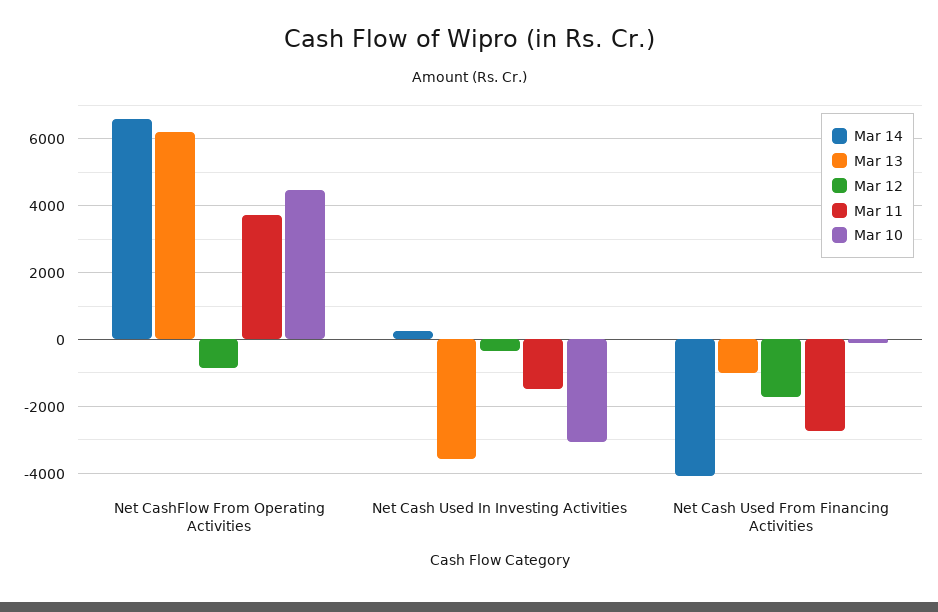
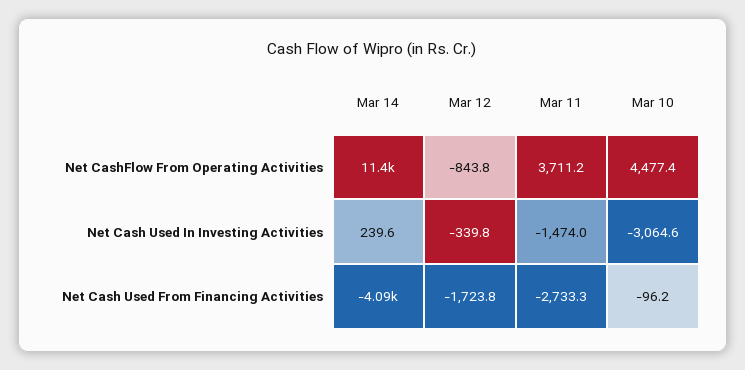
Mar 14, Net CashFlow From Operating Activities: 6600 -> 11400
Mar 13, Net CashFlow From Operating Activities: 6200 -> none
Mar 13, Net Cash Used In Investing Activities: -3600 -> none
Mar 13, Net Cash Used From Financing Activities: -1000 -> none

